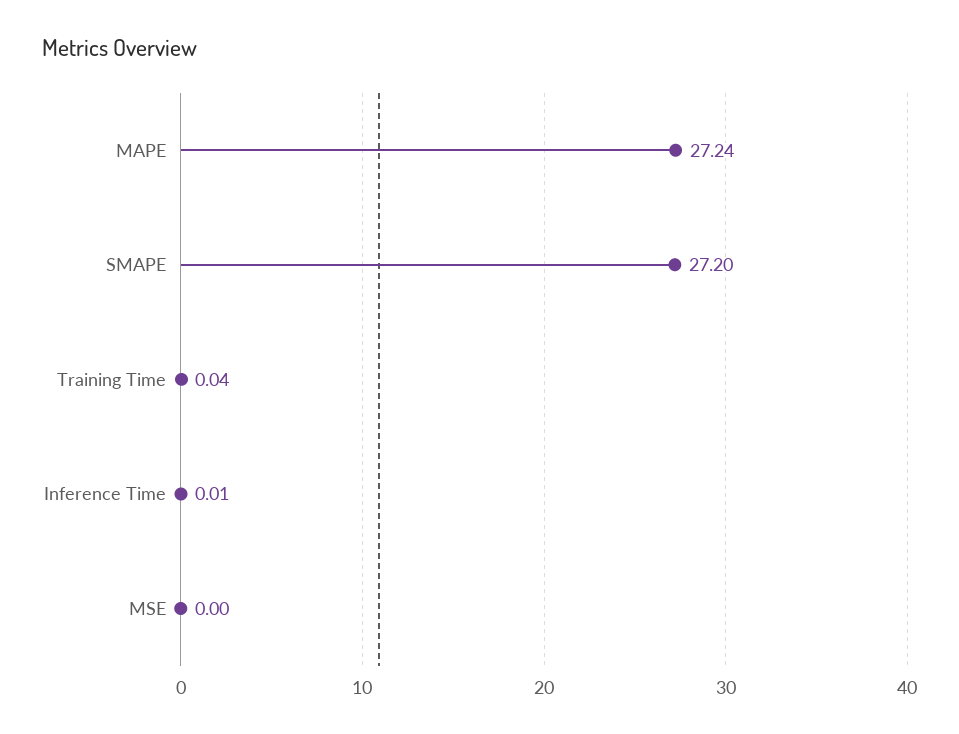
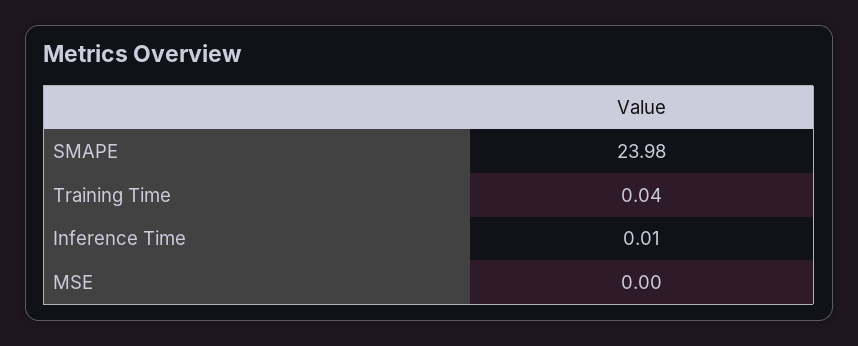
MAPE: 27.24 -> none
SMAPE: 27.2 -> 23.98

